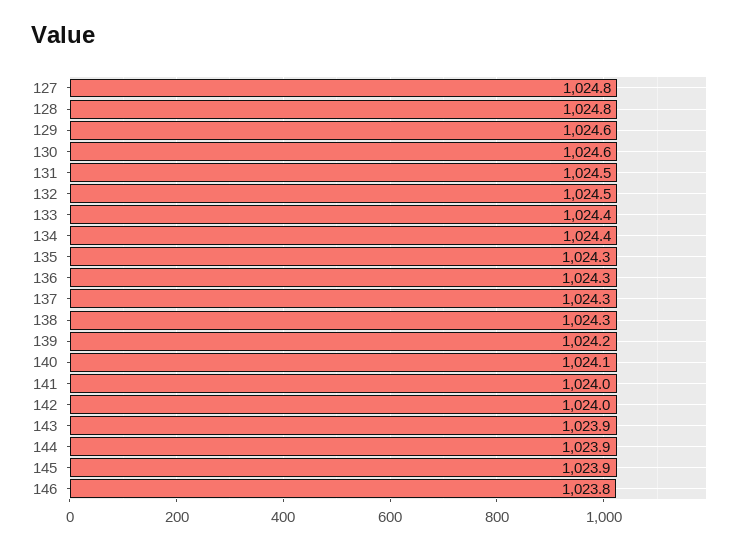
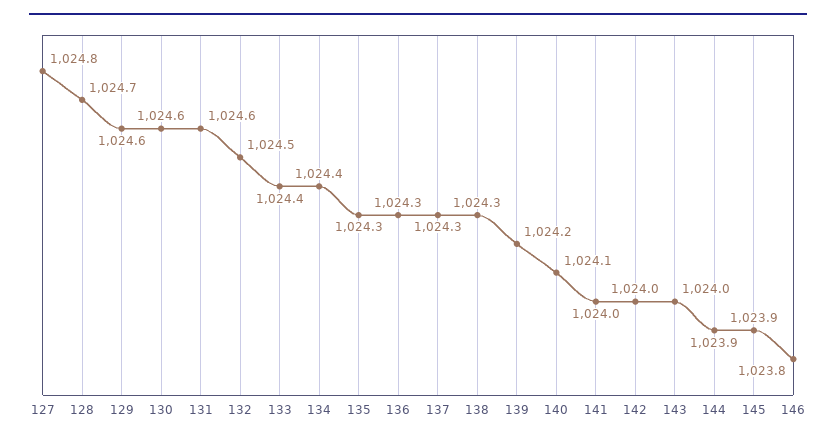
128: 1024.8 -> 1024.7
131: 1024.5 -> 1024.6
143: 1023.9 -> 1024

